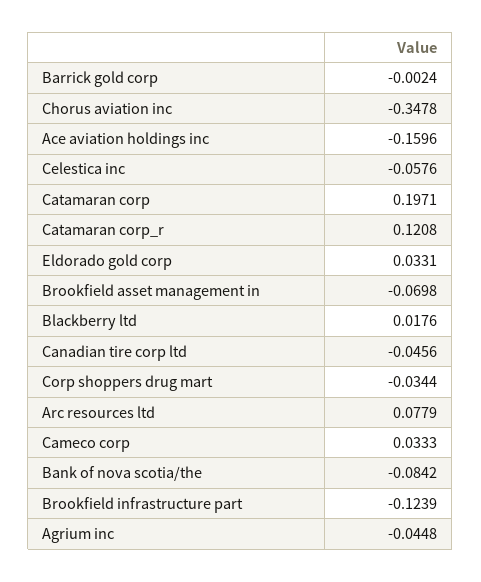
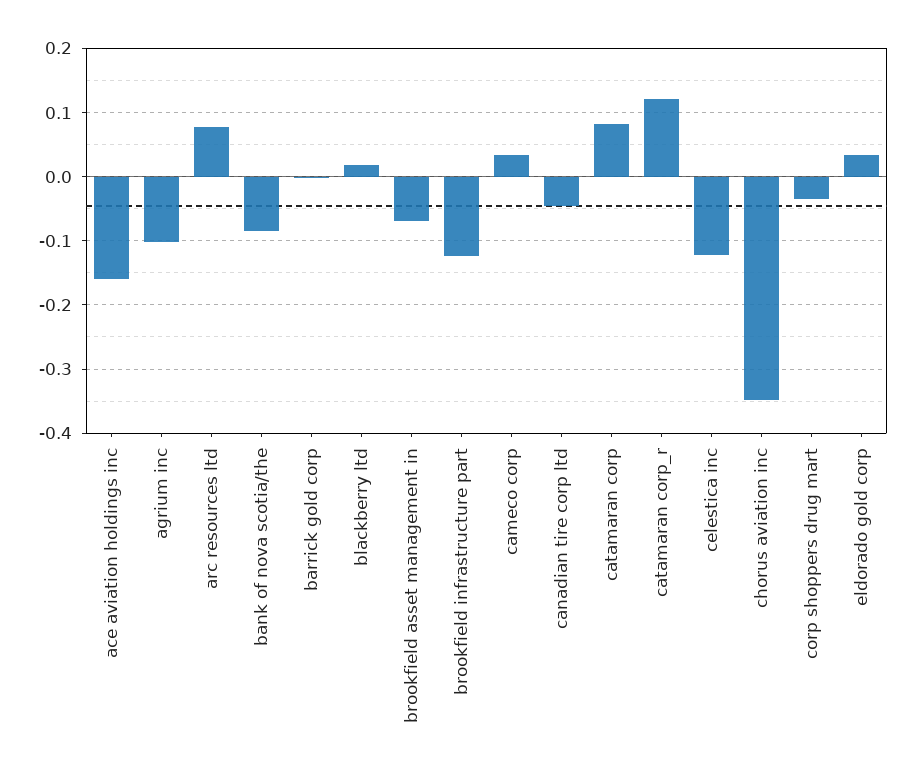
Celestica inc: -0.0576 -> -0.12
Catamaran corp: 0.1971 -> 0.08
Agrium inc: -0.0448 -> -0.1

